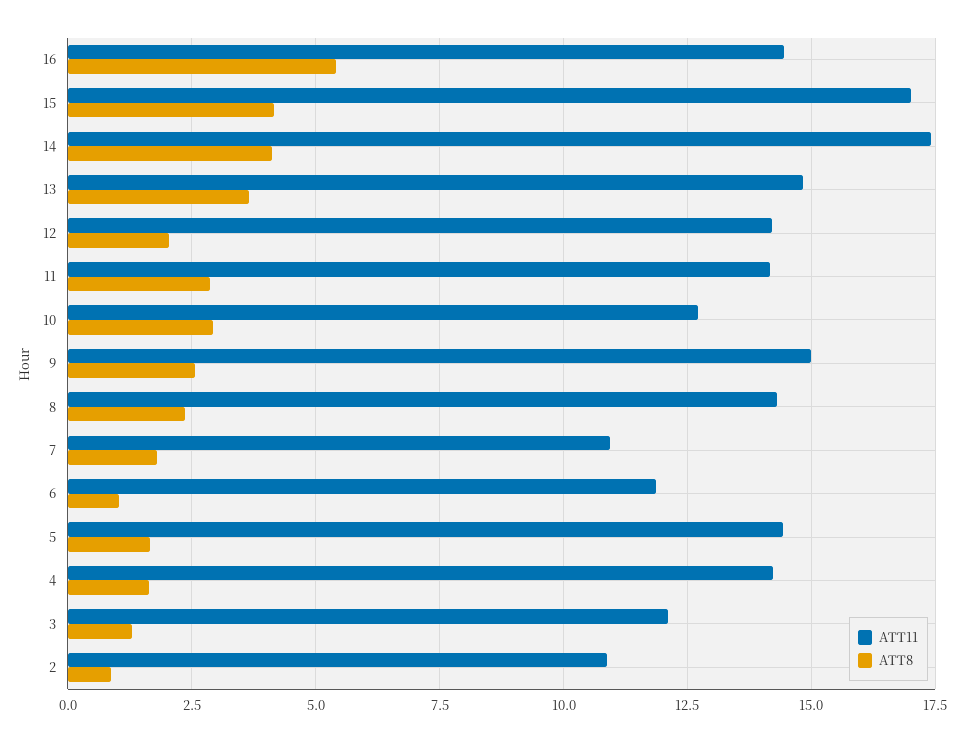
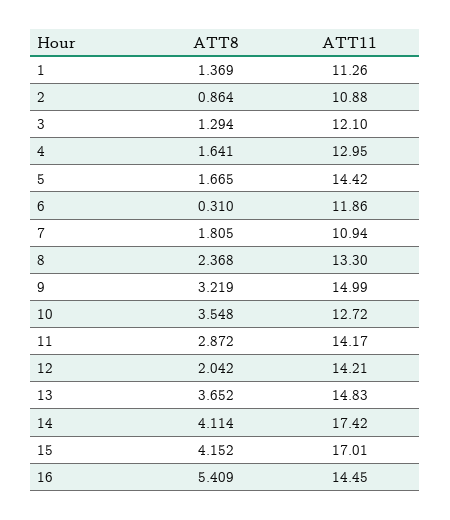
ATT8, 10: 3 -> 3.548
ATT8, 9: 2.5 -> 3.219
ATT11, 8: 14.25 -> 13.3
ATT8, 6: 1 -> 0.31
ATT11, 4: 14.25 -> 12.95
ATT8, 1: none -> 1.369
ATT11, 1: none -> 11.26

